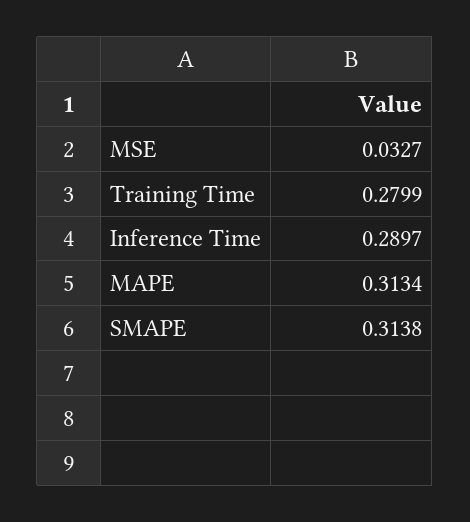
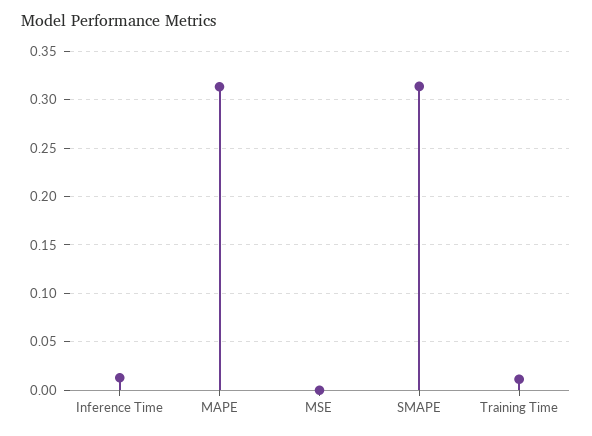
MSE: 0.0327 -> 0
Training Time: 0.2799 -> 0.01
Inference Time: 0.2897 -> 0.01

